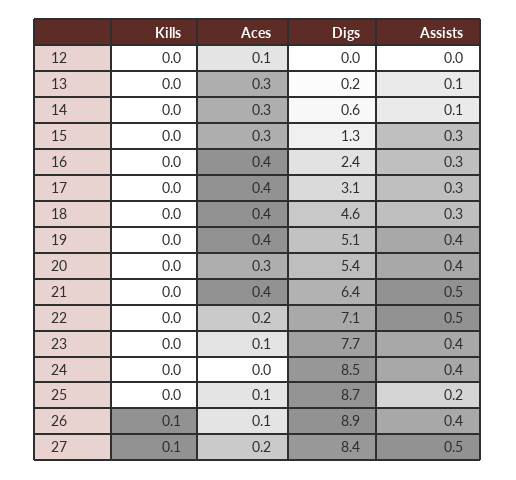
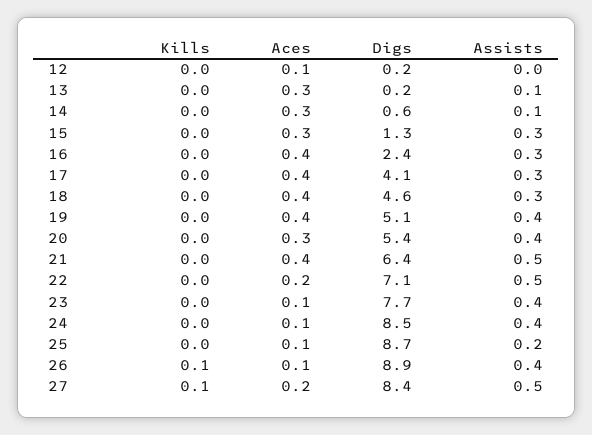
Digs, 12: 0 -> 0.2
Digs, 17: 3.1 -> 4.1
Aces, 24: 0 -> 0.1

